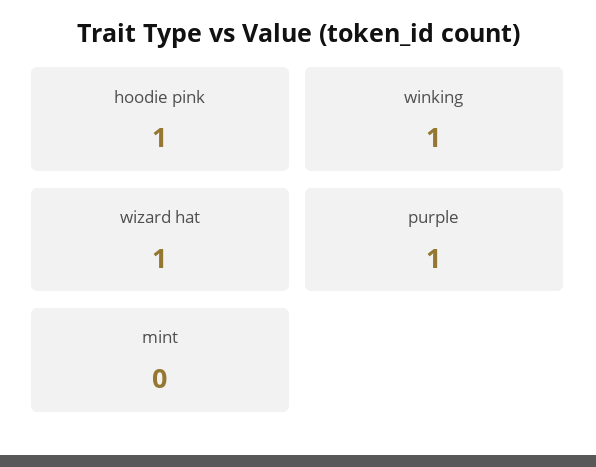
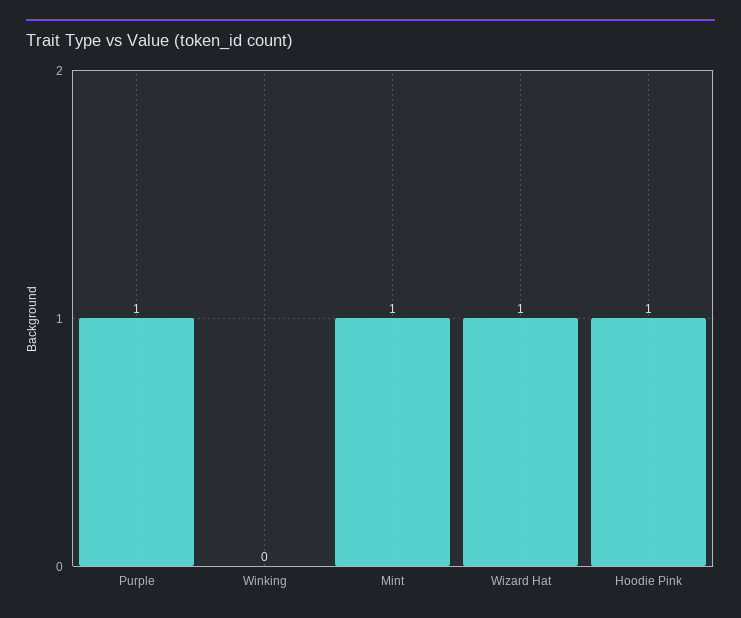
winking: 1 -> 0
mint: 0 -> 1

